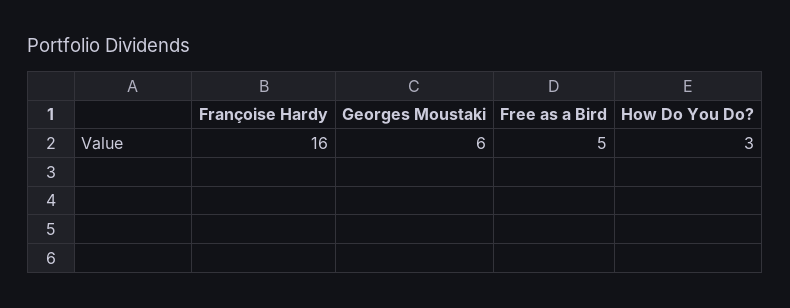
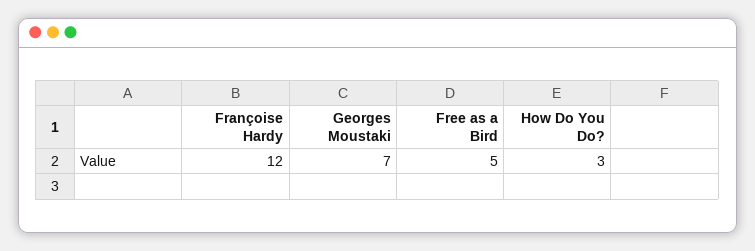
Françoise Hardy: 16 -> 12
Georges Moustaki: 6 -> 7

